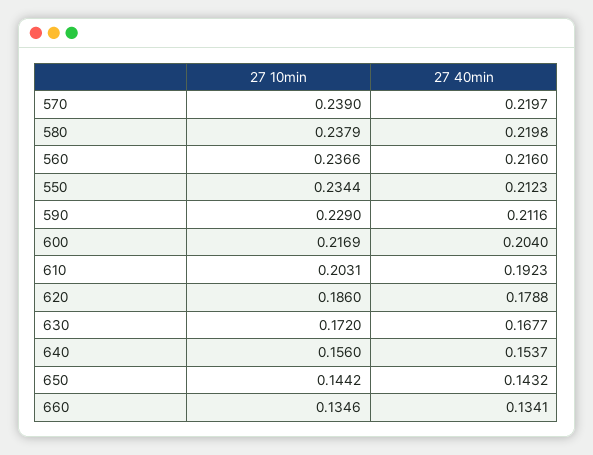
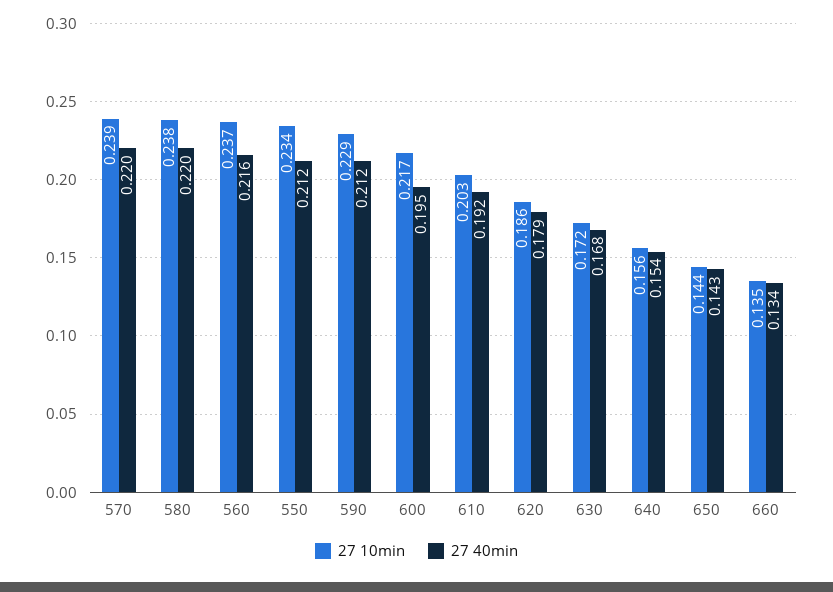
27 40min, 600: 0.204 -> 0.195

